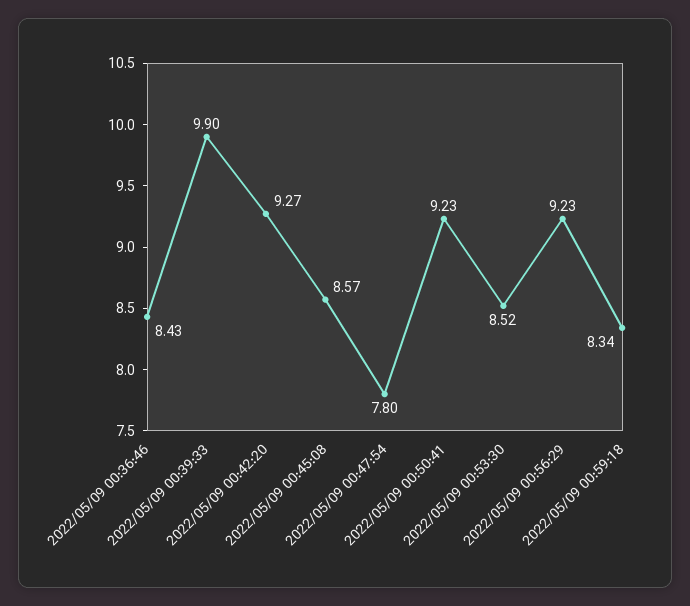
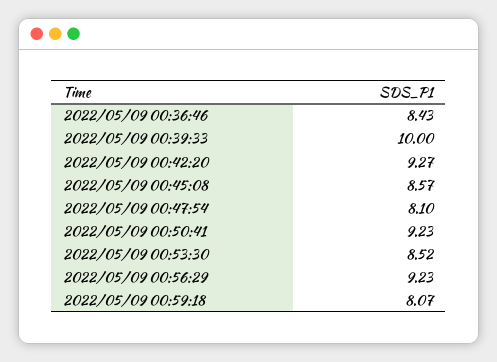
2022/05/09 00:39:33: 9.9 -> 10
2022/05/09 00:47:54: 7.8 -> 8.1
2022/05/09 00:59:18: 8.34 -> 8.07

